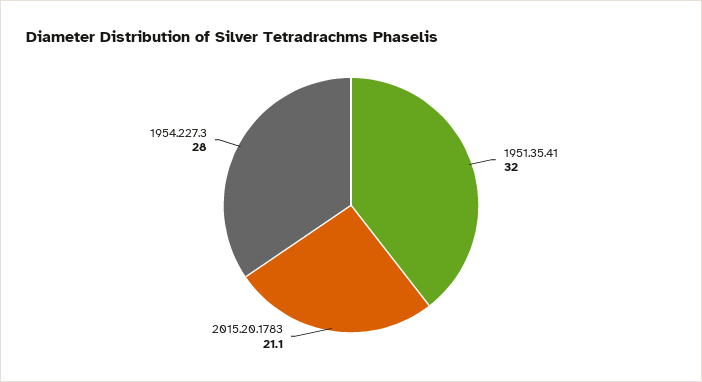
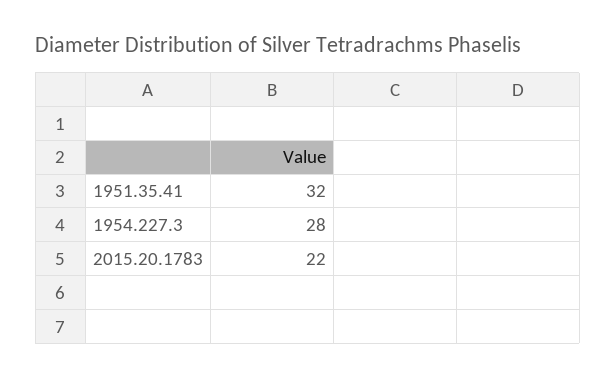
2015.20.1783: 21.1 -> 22

